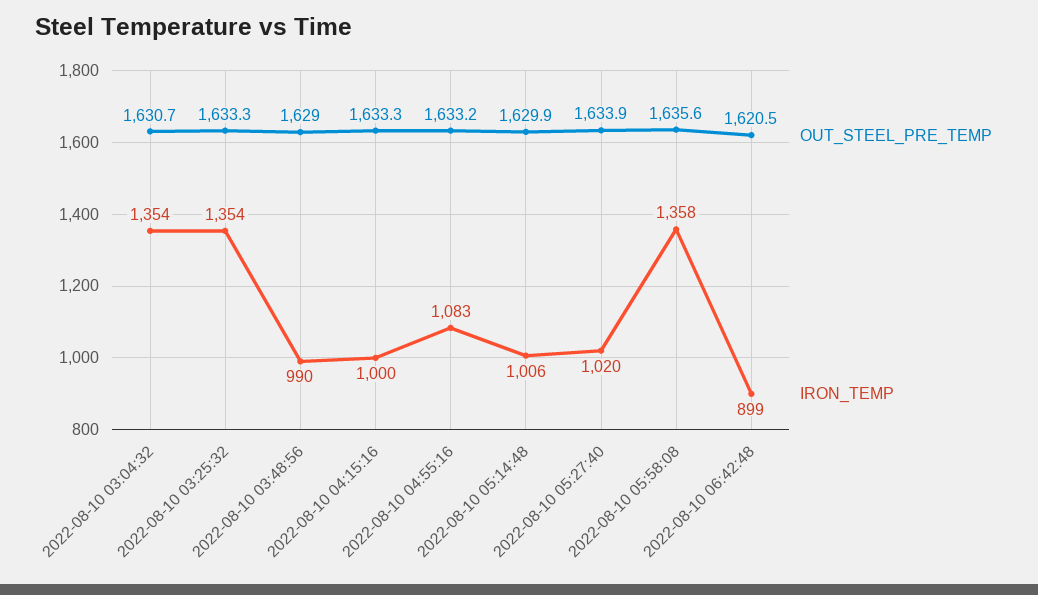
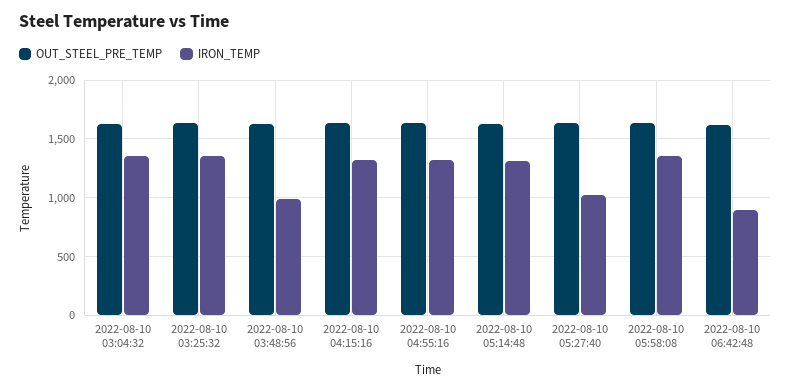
IRON_TEMP, 2022-08-10 04:15:16: 1000 -> 1300
IRON_TEMP, 2022-08-10 04:55:16: 1083 -> 1300
IRON_TEMP, 2022-08-10 05:14:48: 1006 -> 1300

